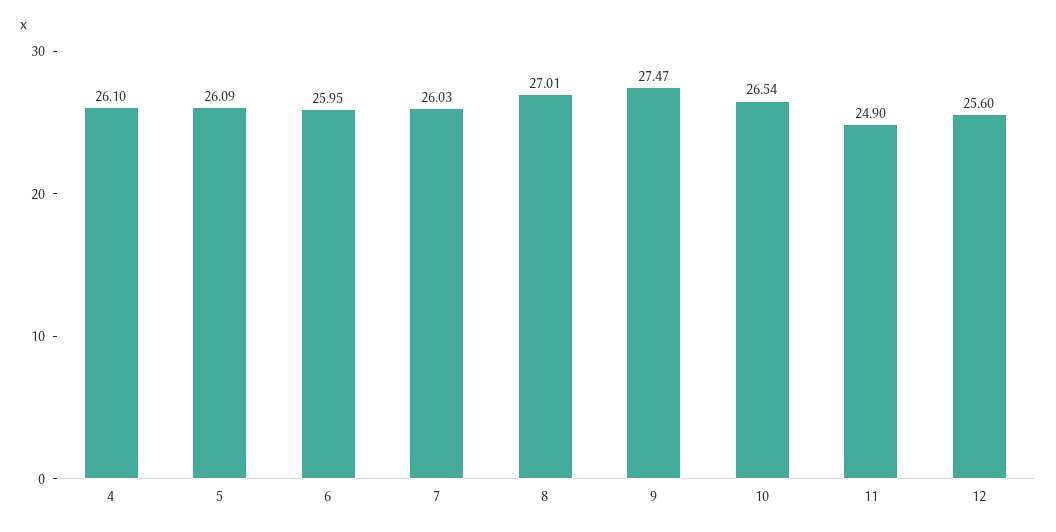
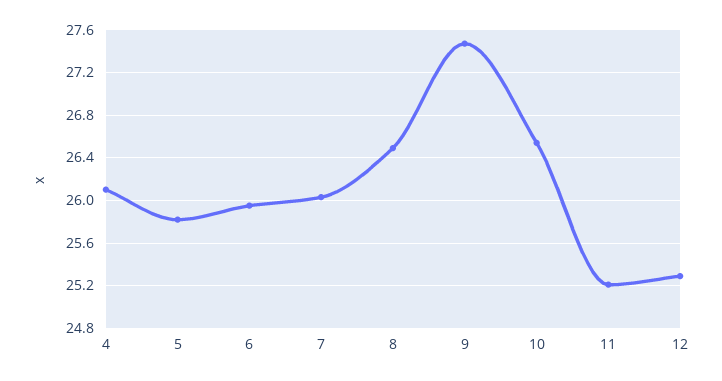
5: 26.09 -> 25.8
8: 27.01 -> 26.5
11: 24.9 -> 25.2
12: 25.6 -> 25.3

